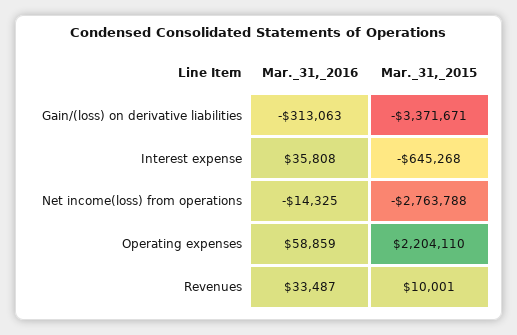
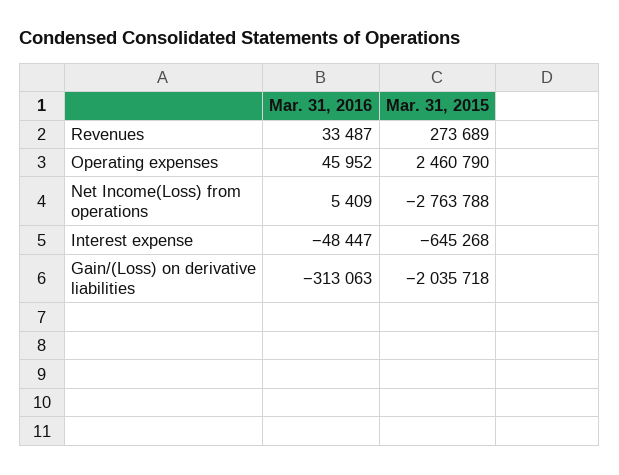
Mar._31,_2015, Gain/(loss) on derivative liabilities: -3371671 -> -2035718
Mar._31,_2016, Interest expense: 35808 -> -48447
Mar._31,_2016, Net income(loss) from operations: -14325 -> 5409
Mar._31,_2016, Operating expenses: 58859 -> 45952
Mar._31,_2015, Operating expenses: 2204110 -> 2460790
Mar._31,_2015, Revenues: 10001 -> 273689

